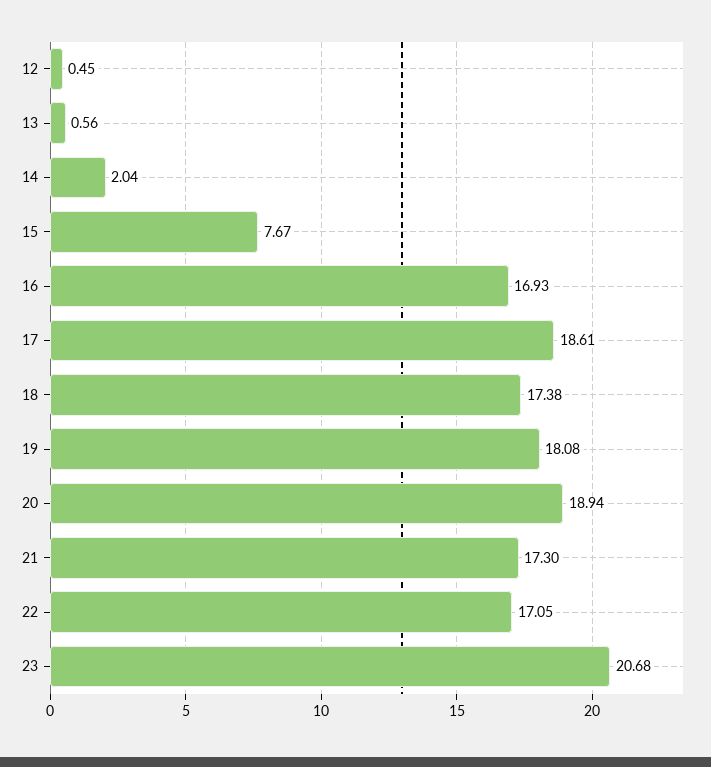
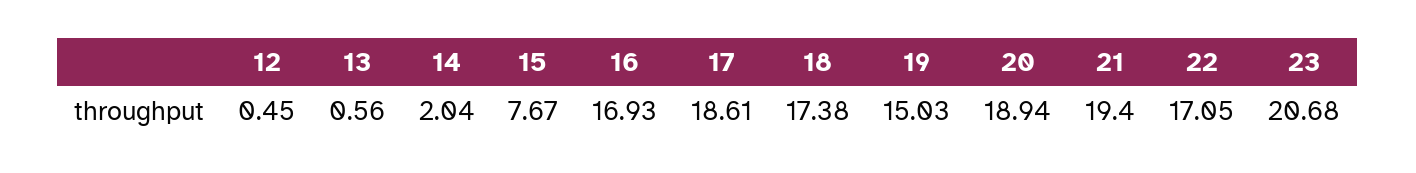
19: 18.08 -> 15.03
21: 17.3 -> 19.4

